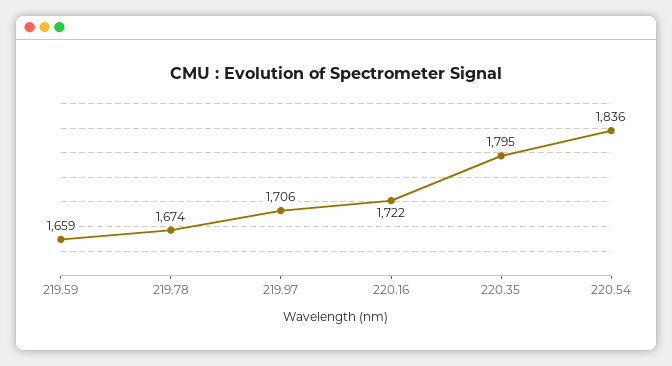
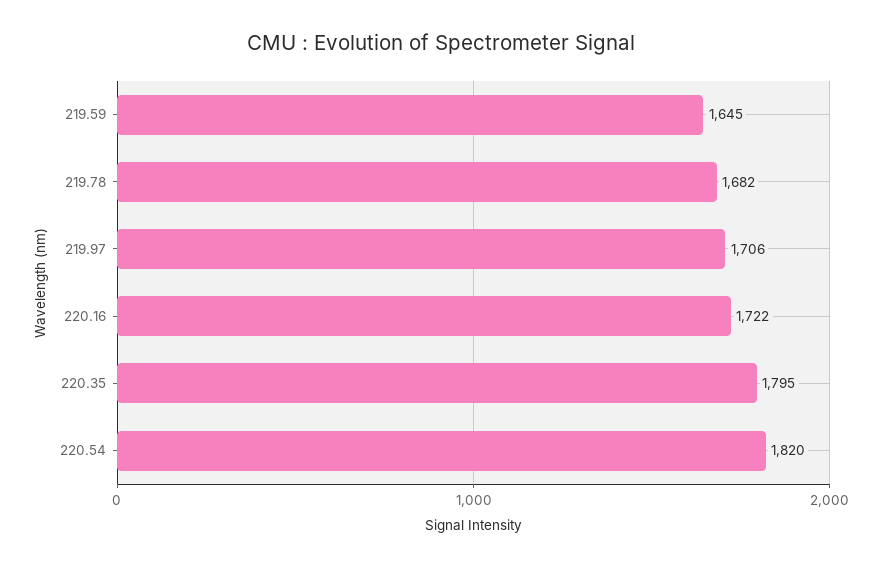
219.59: 1659 -> 1645
219.78: 1674 -> 1682
220.54: 1836 -> 1820

